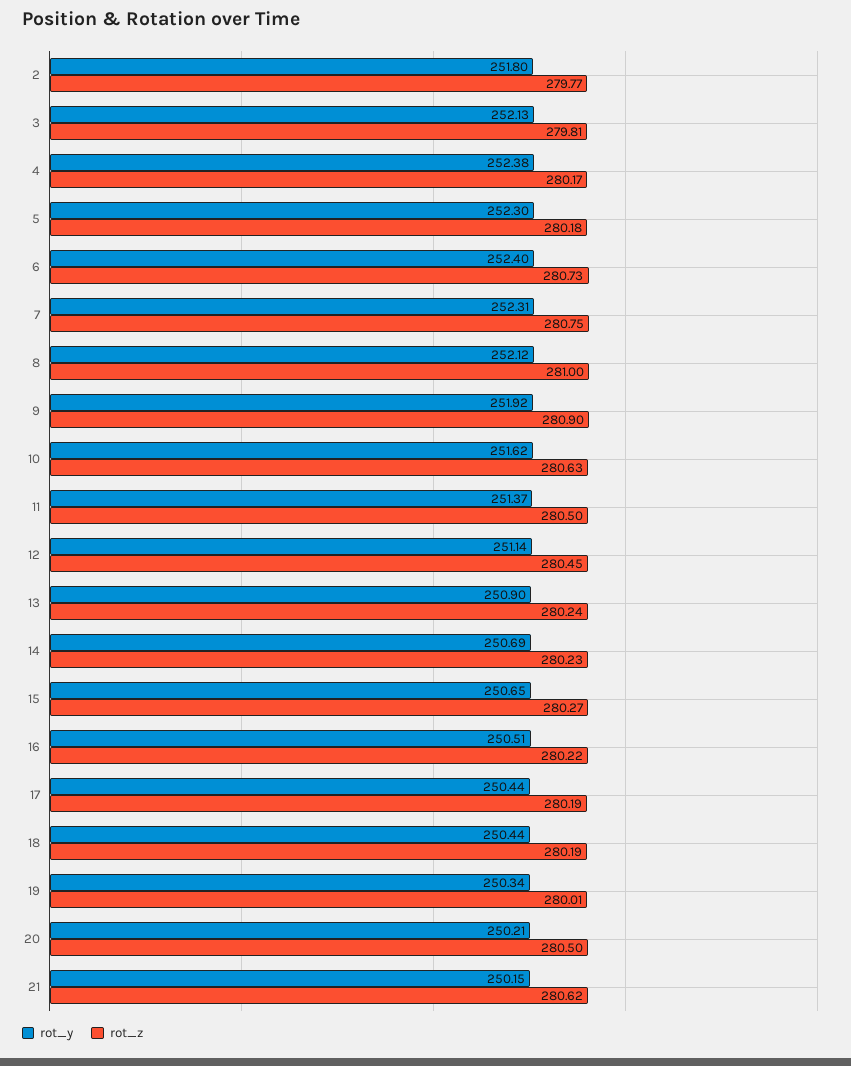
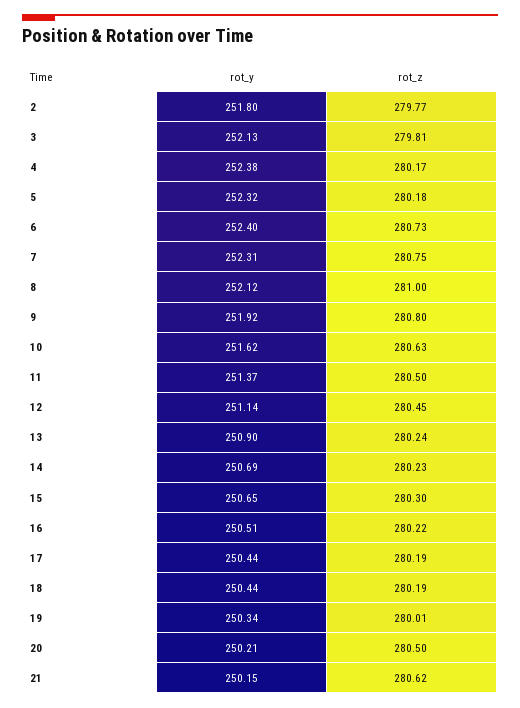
rot_y, 5: 252.3 -> 252.32
rot_z, 9: 280.9 -> 280.8
rot_z, 15: 280.27 -> 280.3

